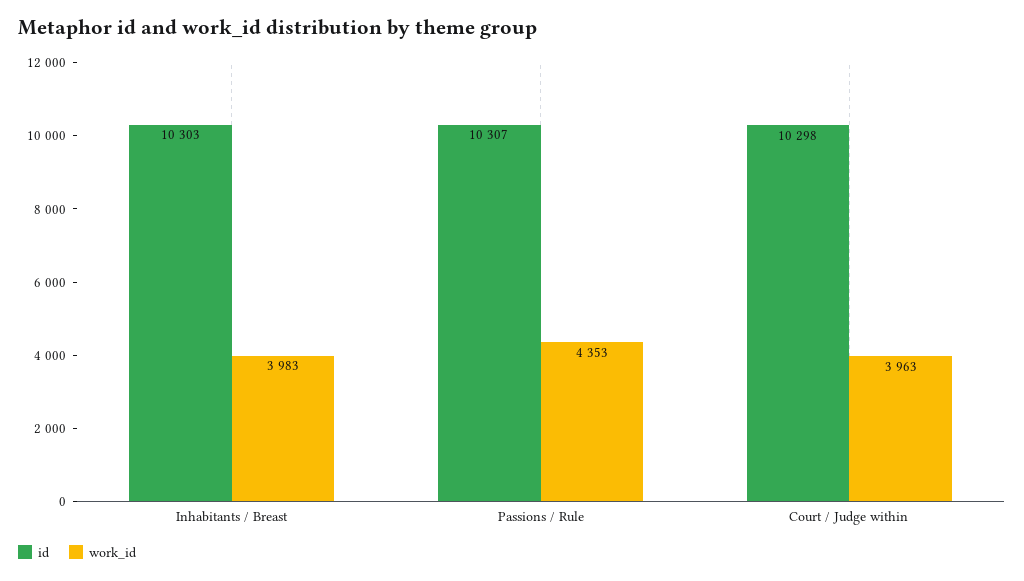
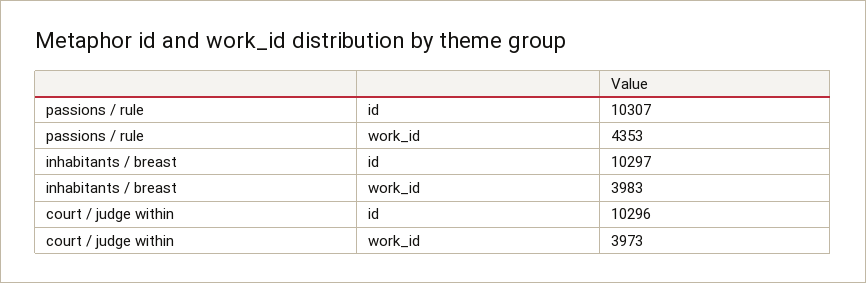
id, Inhabitants / Breast: 10303 -> 10297
id, Court / Judge within: 10298 -> 10296
work_id, Court / Judge within: 3963 -> 3973

